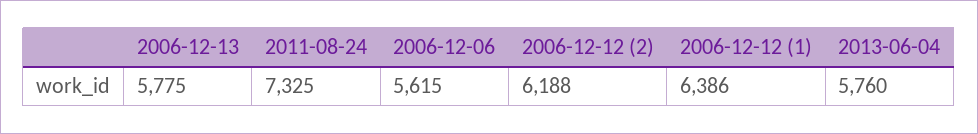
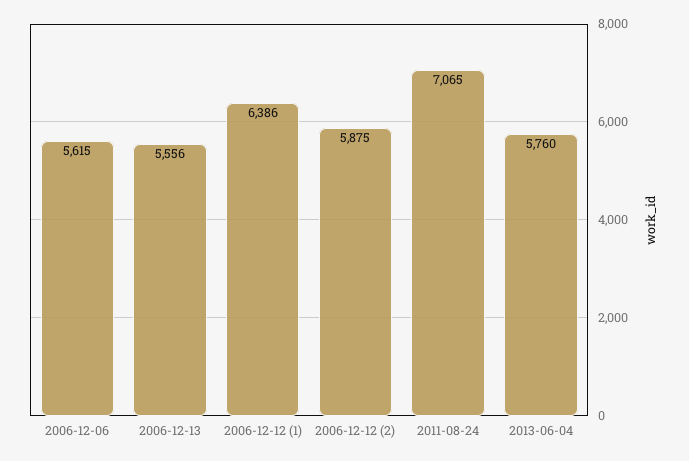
2006-12-13: 5775 -> 5556
2011-08-24: 7325 -> 7065
2006-12-12 (2): 6188 -> 5875

